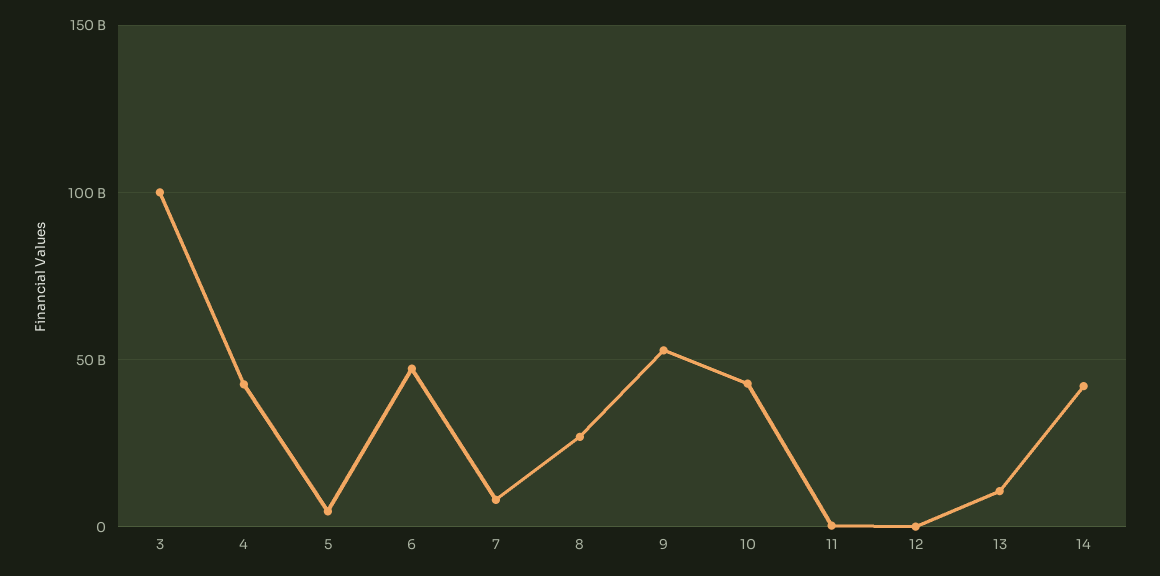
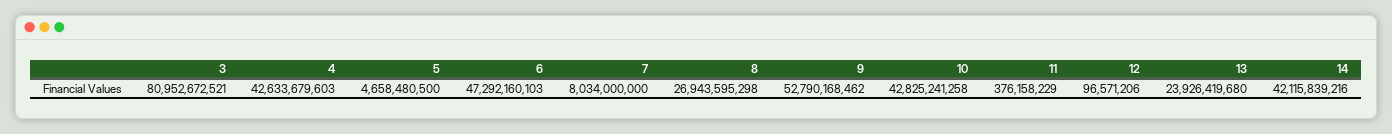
3: 100000000000 -> 80952672521
13: 10000000000 -> 23926419680

